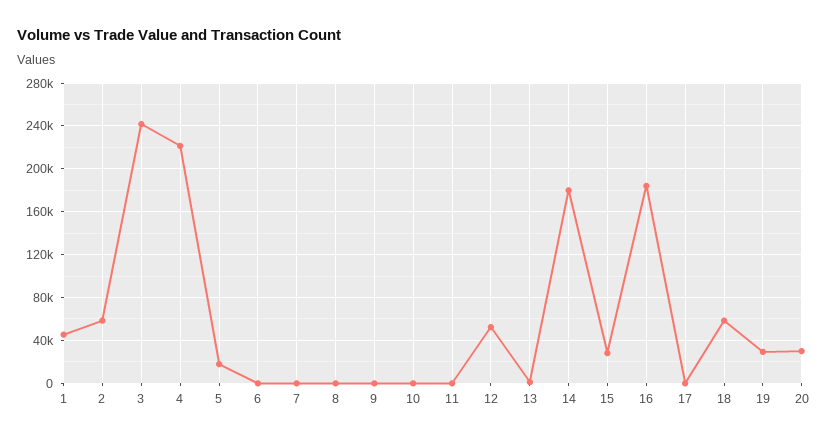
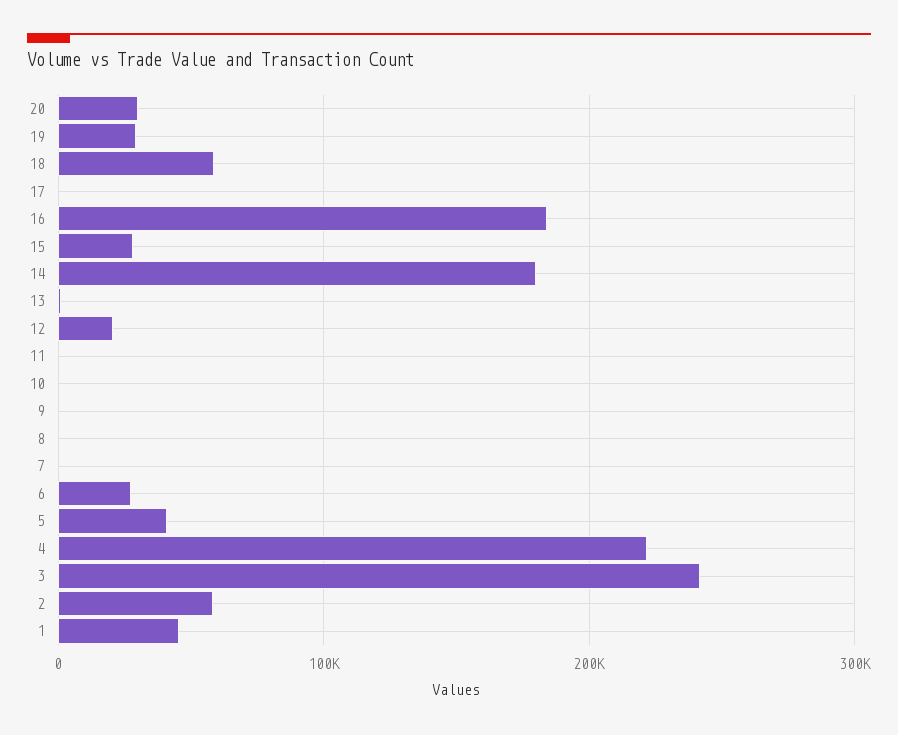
5: 20000 -> 40000
6: 0 -> 30000
12: 50000 -> 20000

